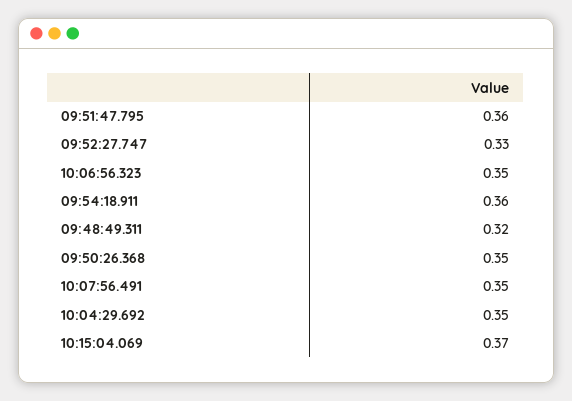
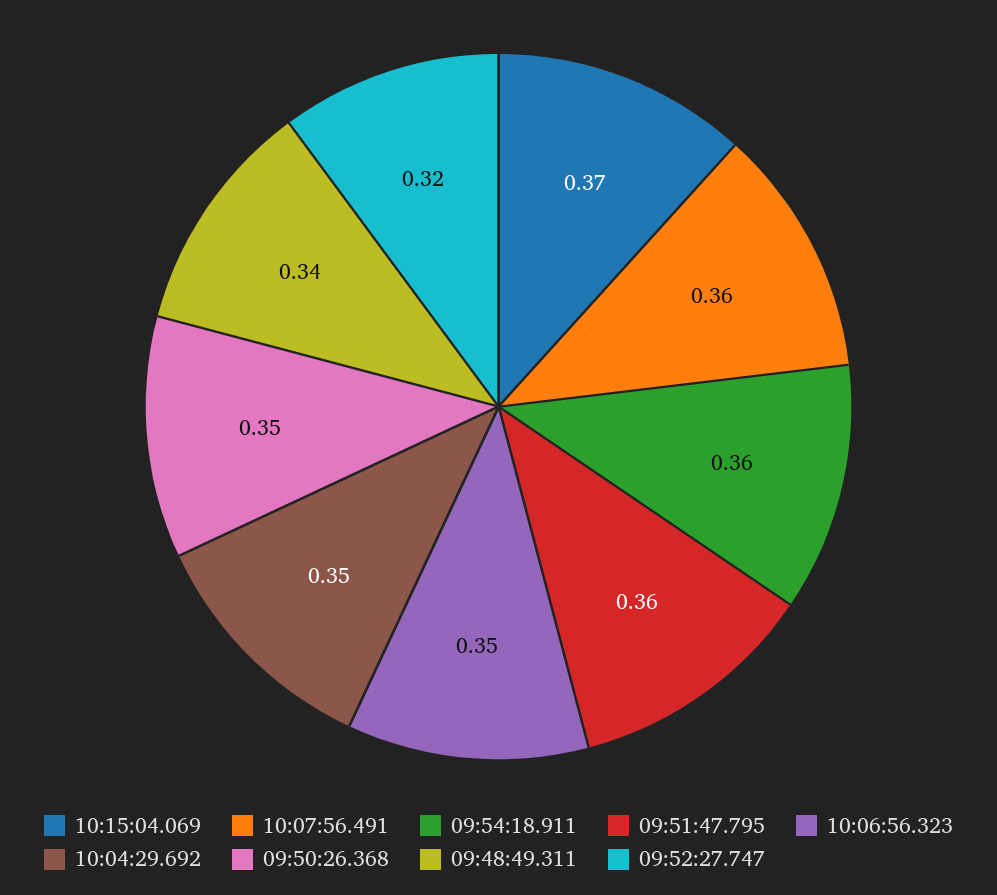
09:52:27.747: 0.33 -> 0.32
09:48:49.311: 0.32 -> 0.34
10:07:56.491: 0.35 -> 0.36

